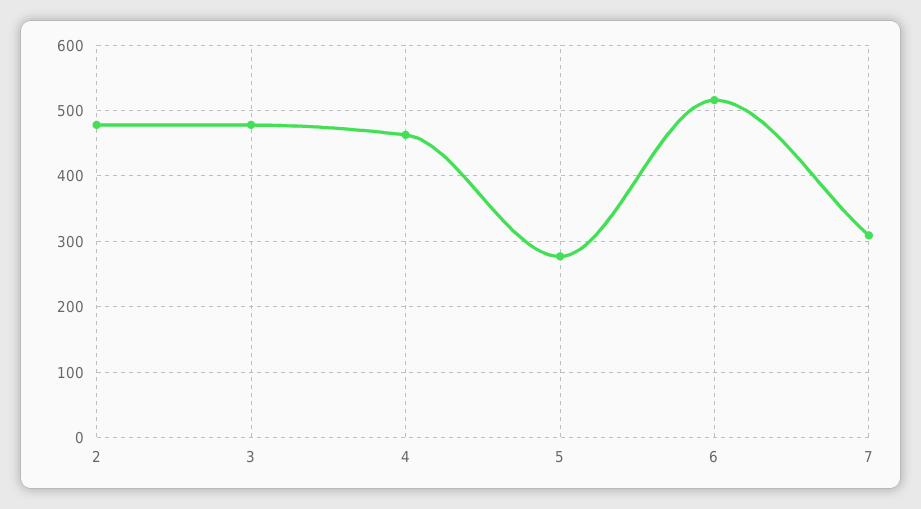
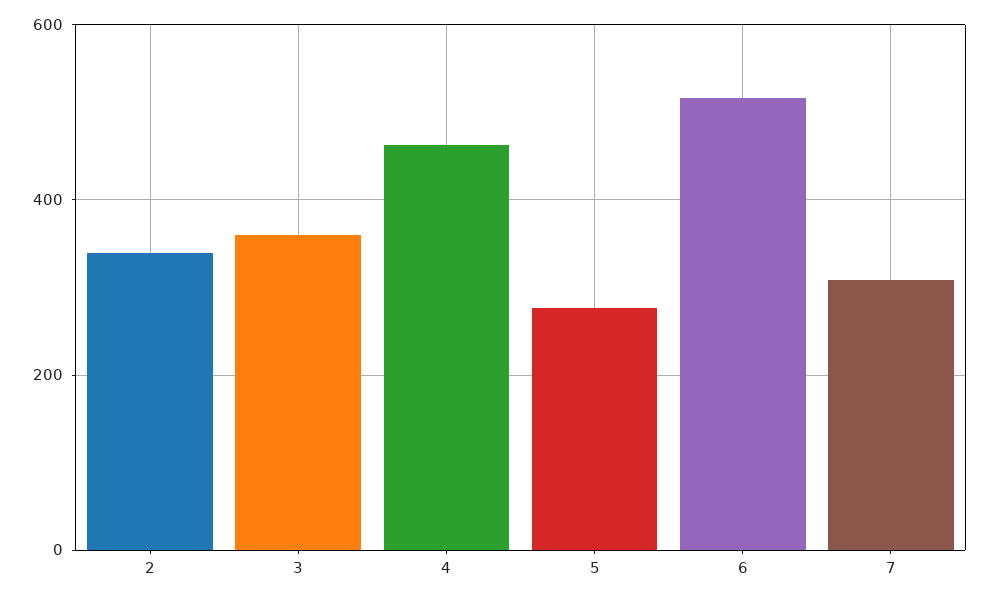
2: 480 -> 340
3: 480 -> 360

